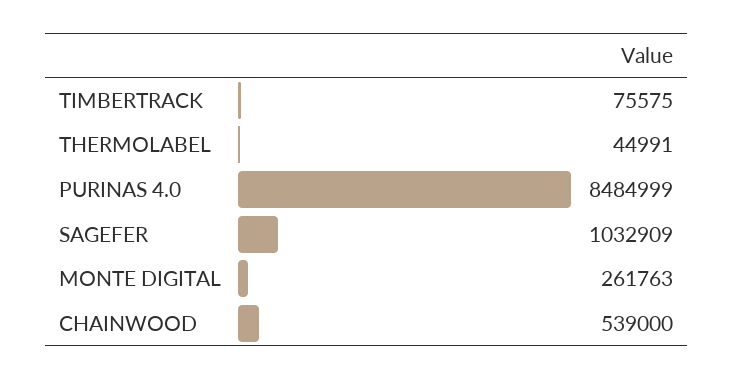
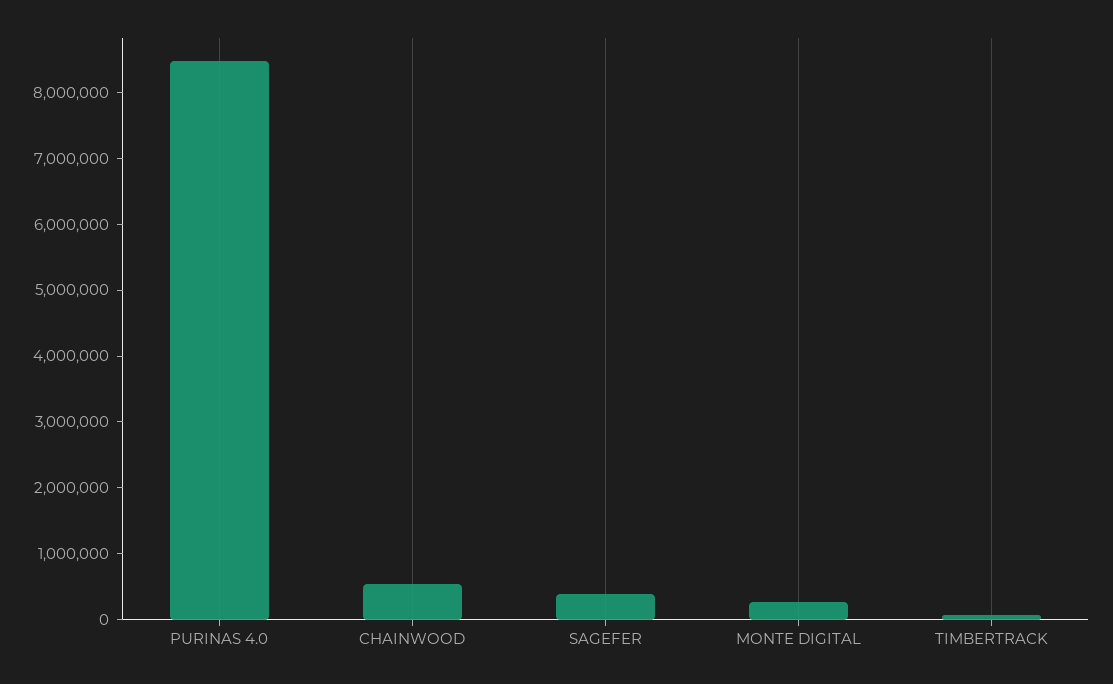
THERMOLABEL: 44991 -> none
SAGEFER: 1032909 -> 400000

